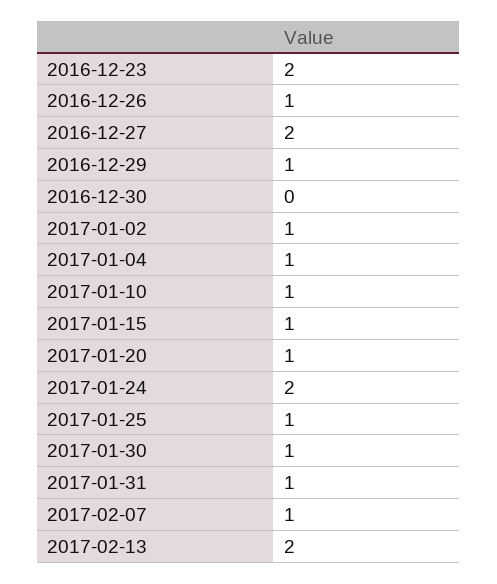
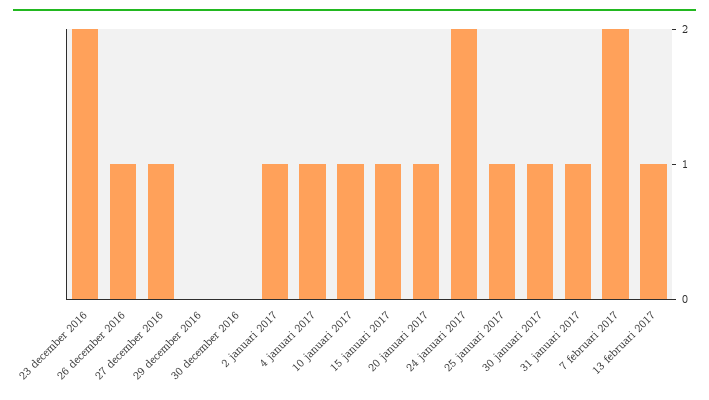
2016-12-27: 2 -> 1
2016-12-29: 1 -> 0
2017-02-07: 1 -> 2
2017-02-13: 2 -> 1

